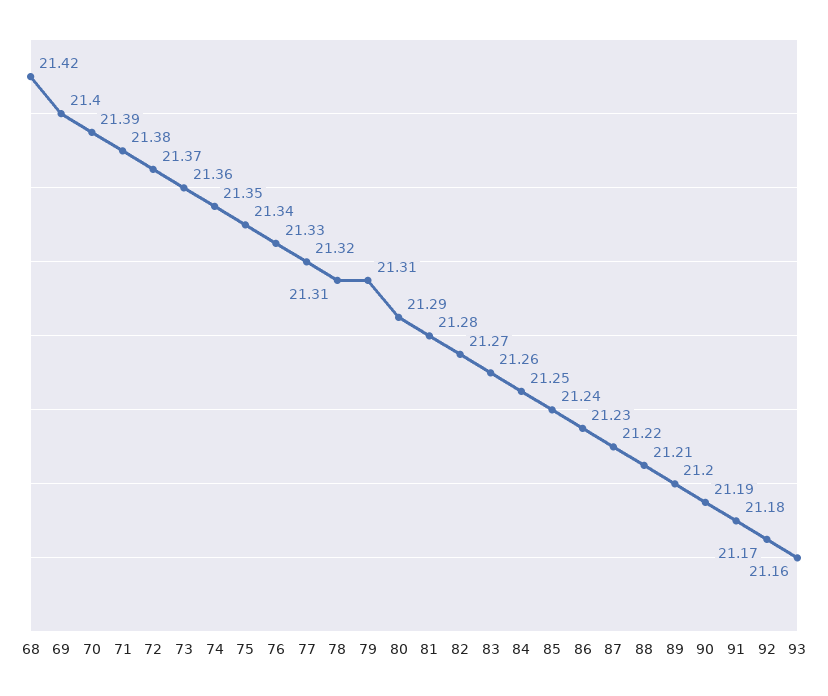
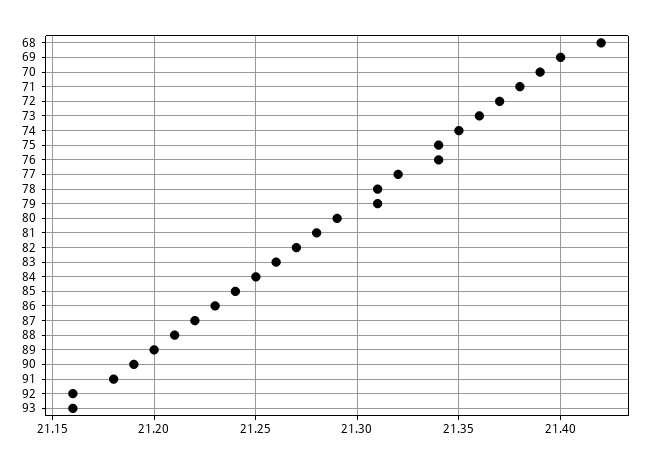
76: 21.33 -> 21.34
92: 21.17 -> 21.16

